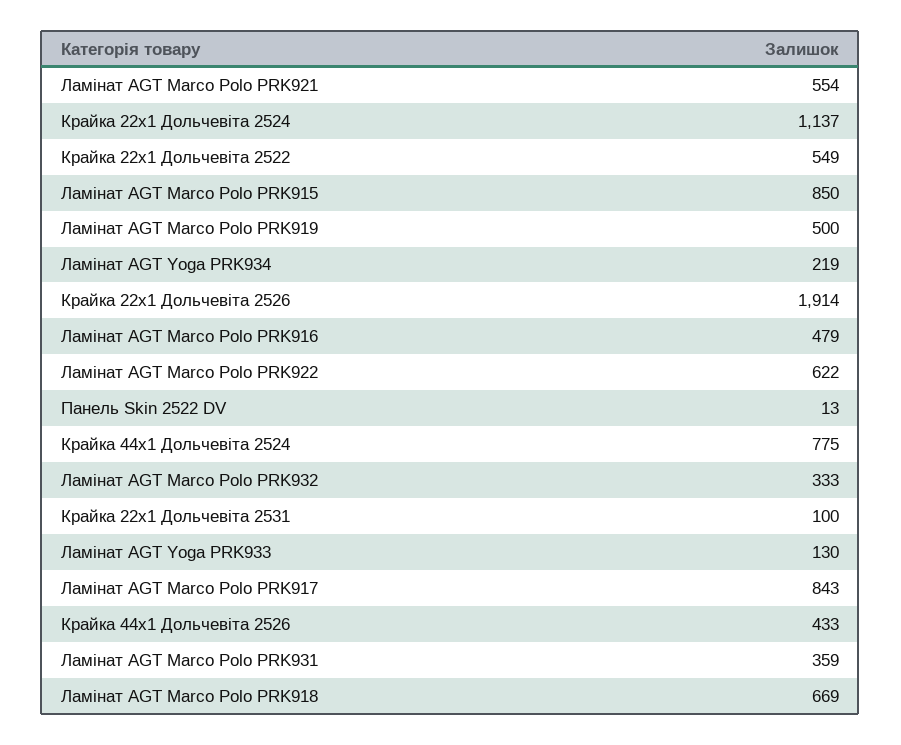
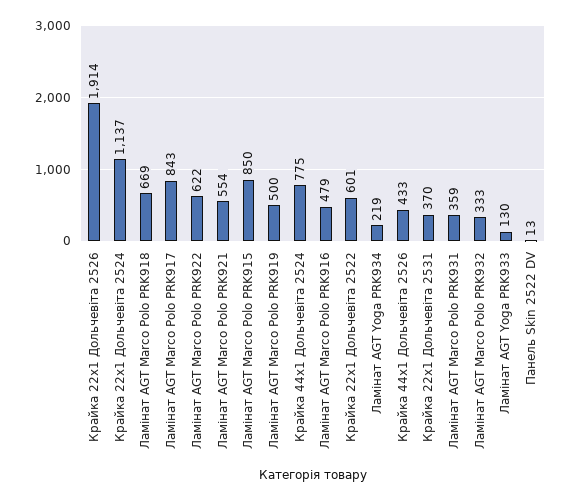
Крайка 22x1 Дольчевіта 2522: 549 -> 601
Крайка 22x1 Дольчевіта 2531: 100 -> 370

